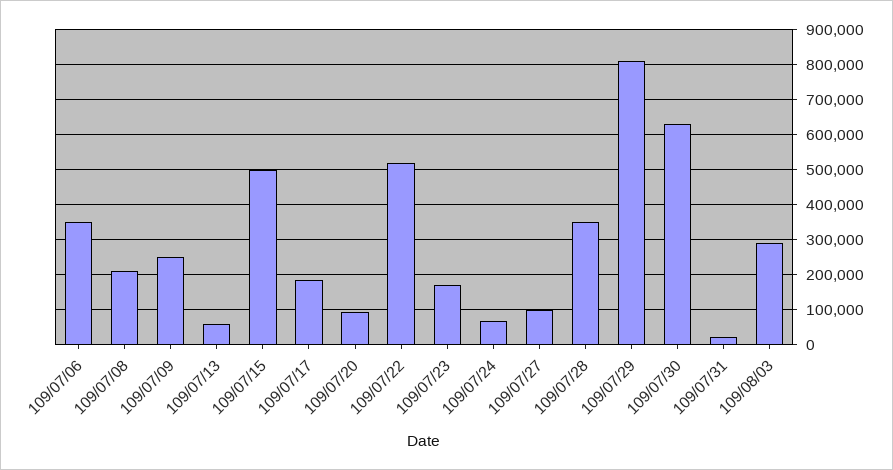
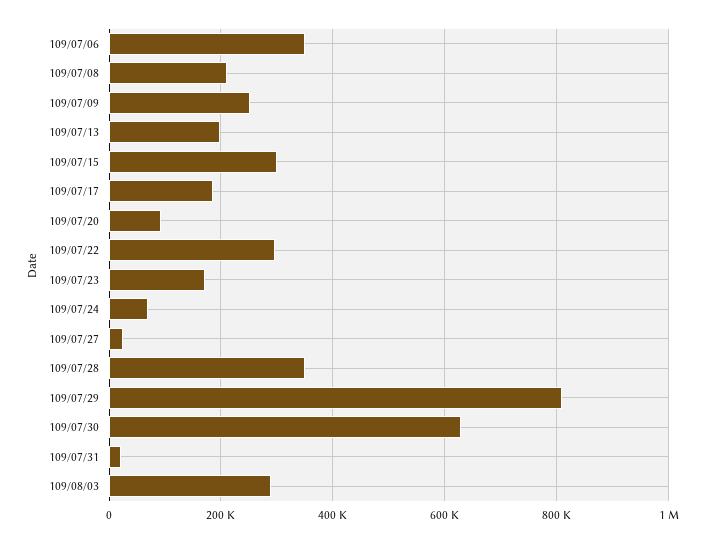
109/07/13: 60000 -> 200000
109/07/15: 500000 -> 300000
109/07/22: 520000 -> 300000
109/07/27: 100000 -> 20000

